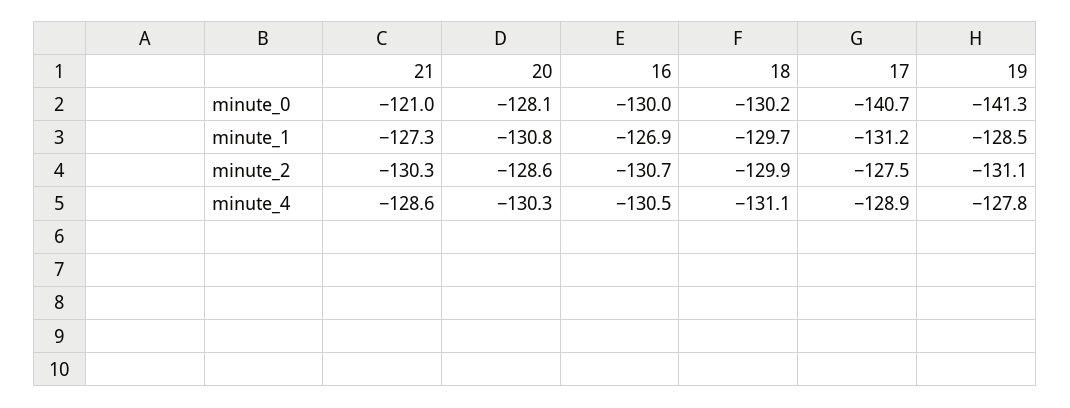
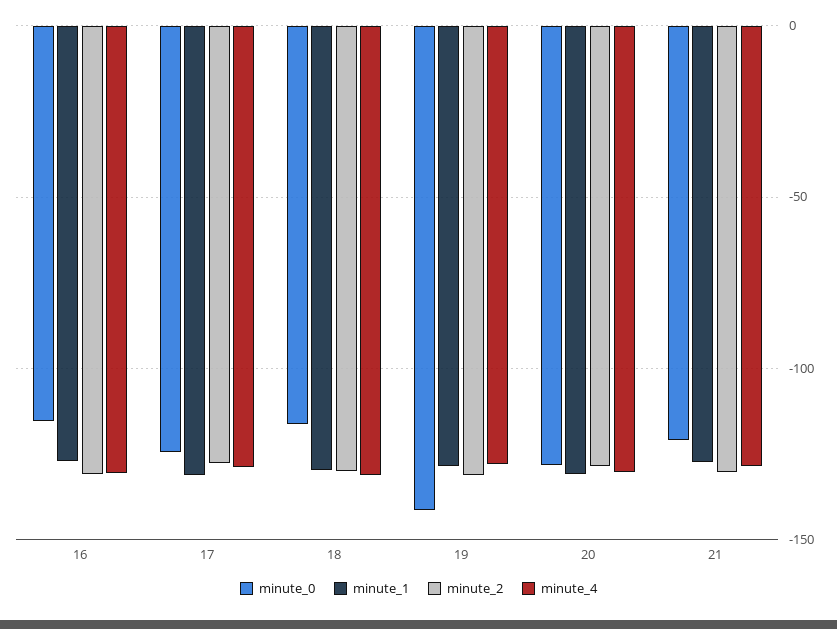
minute_0, 16: -130 -> -115
minute_0, 18: -130.2 -> -115
minute_0, 17: -140.7 -> -125

